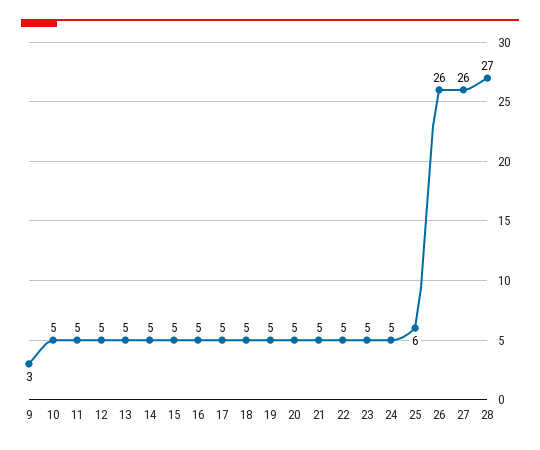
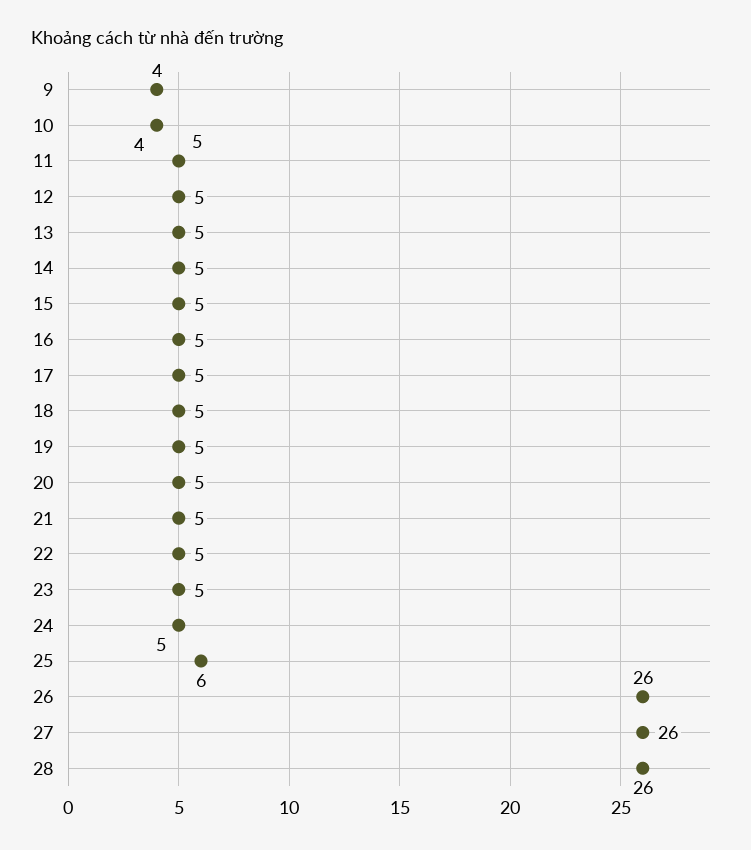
9: 3 -> 4
10: 5 -> 4
28: 27 -> 26

